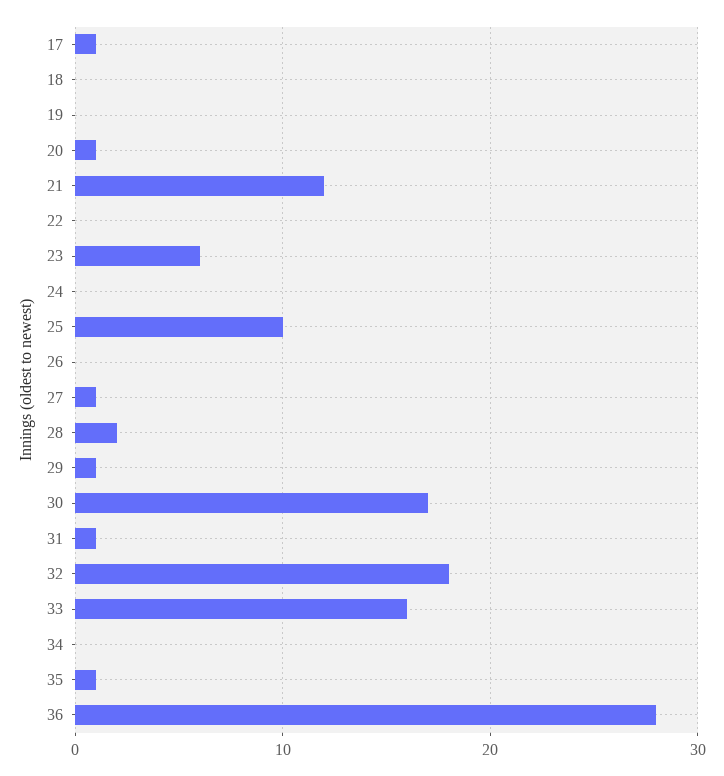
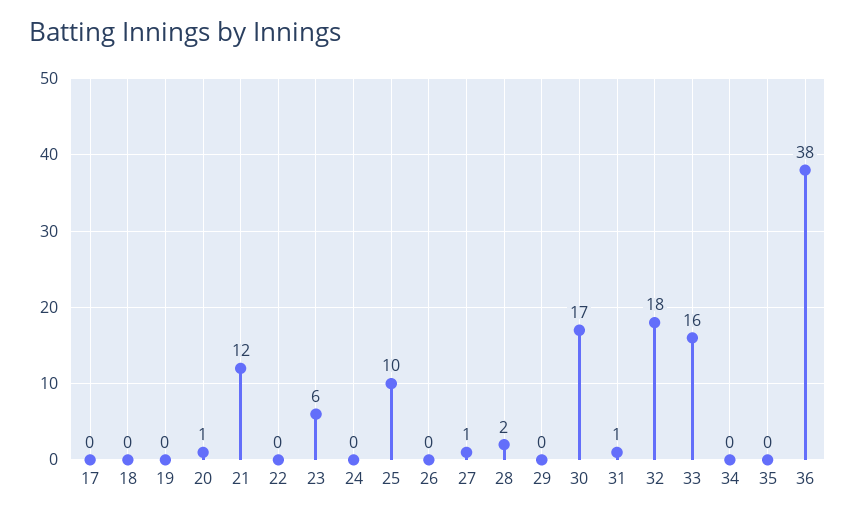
17: 1 -> 0
29: 1 -> 0
35: 1 -> 0
36: 28 -> 38

